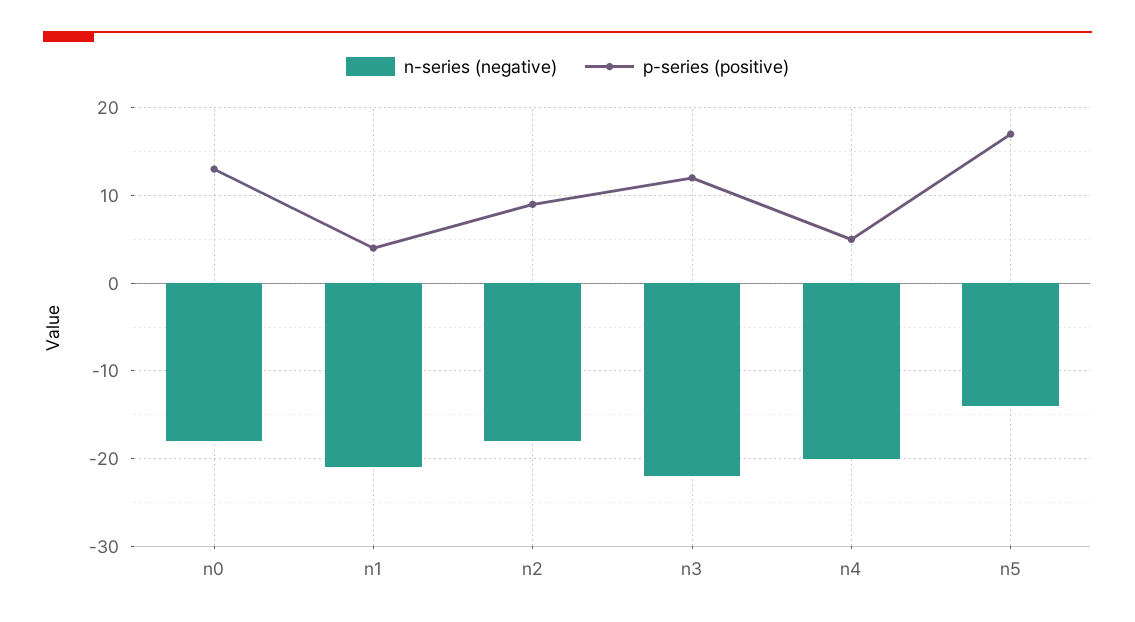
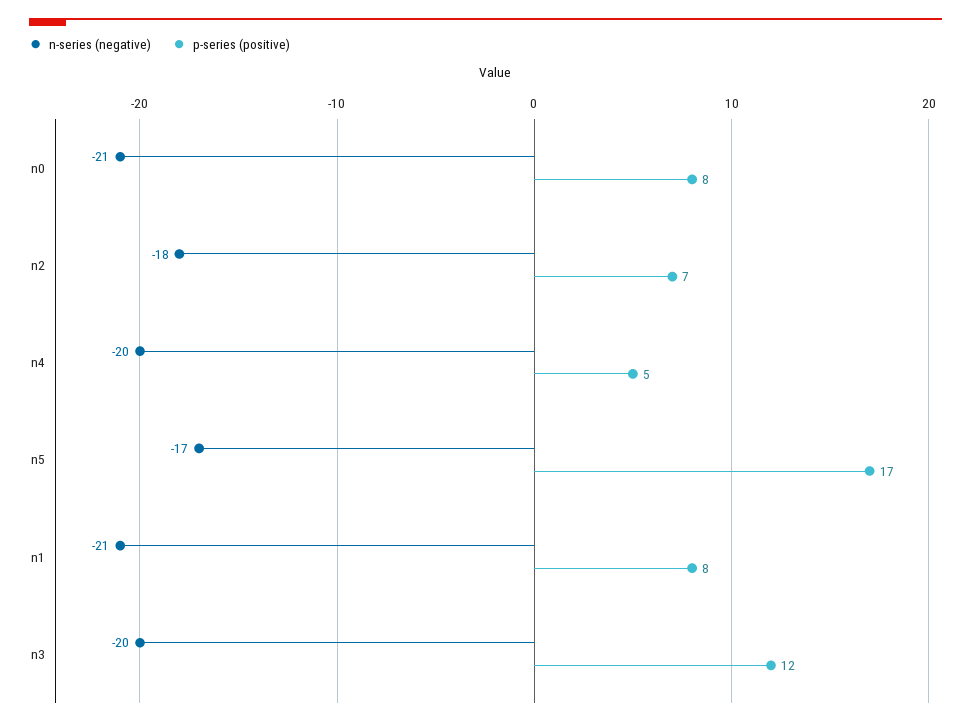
n-series (negative), n0: -18 -> -21
p-series (positive), n0: 13 -> 8
p-series (positive), n1: 4 -> 8
p-series (positive), n2: 9 -> 7
n-series (negative), n3: -22 -> -20
n-series (negative), n5: -14 -> -17

